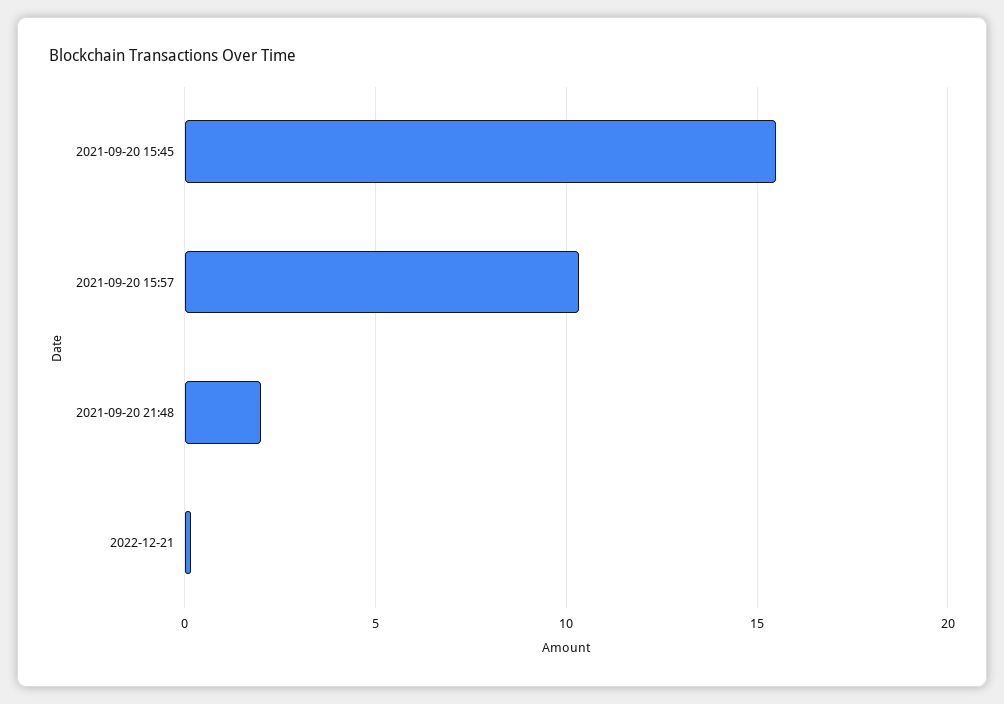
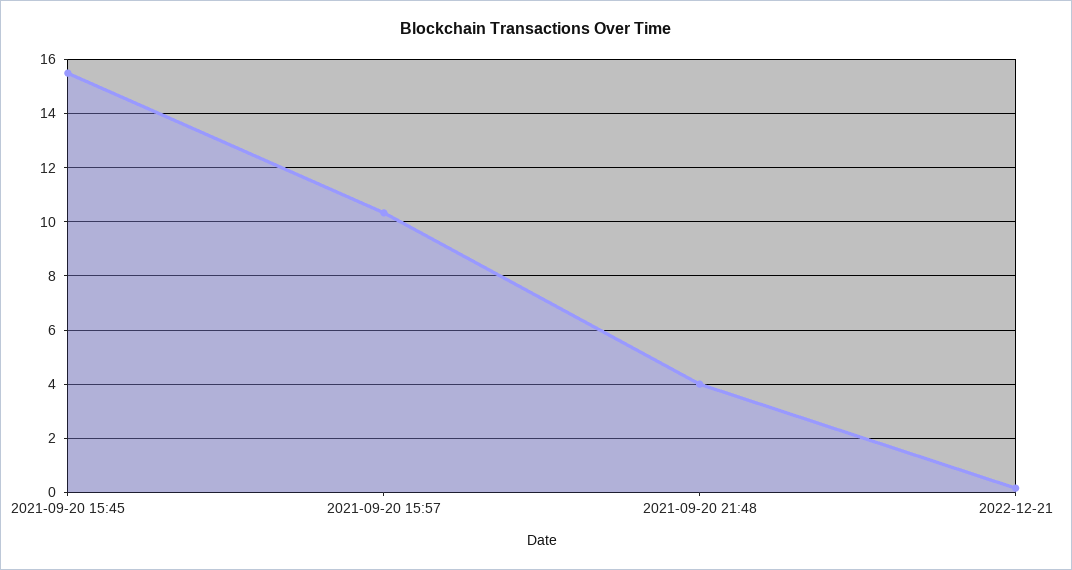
2021-09-20 21:48: 2 -> 4

